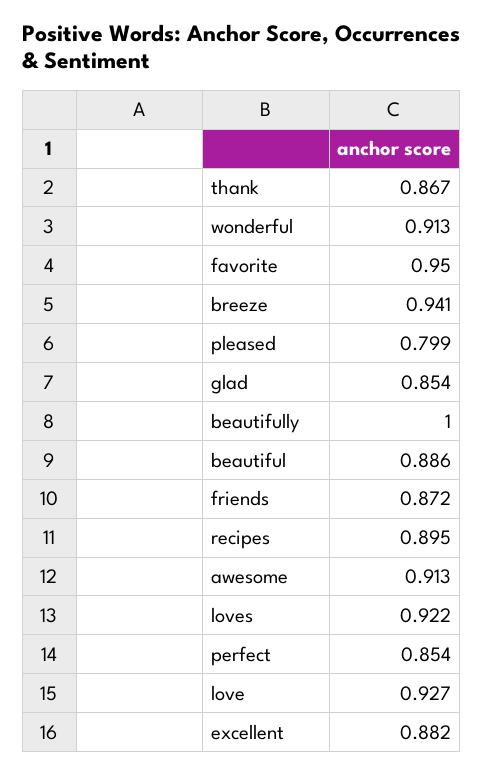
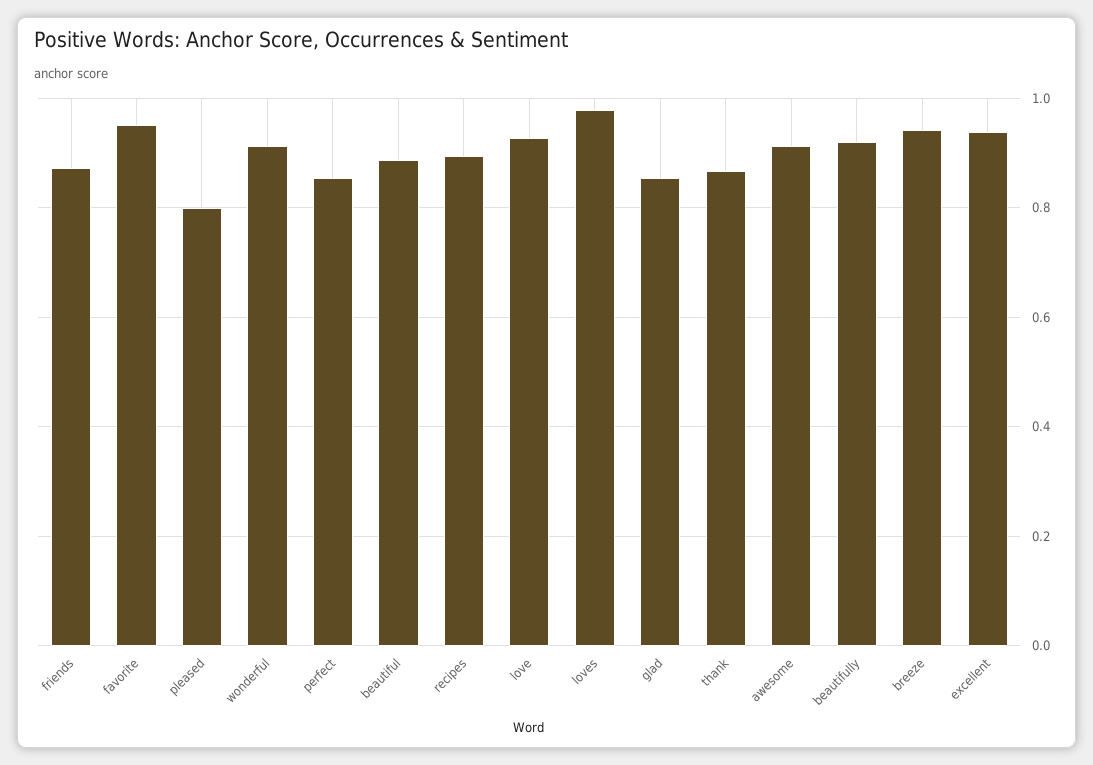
beautifully: 1 -> 0.92
loves: 0.922 -> 0.98
excellent: 0.882 -> 0.94

